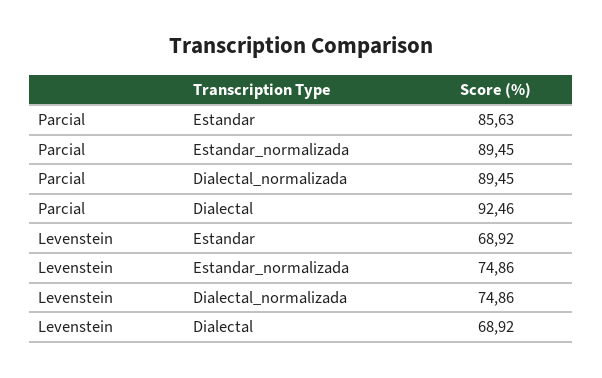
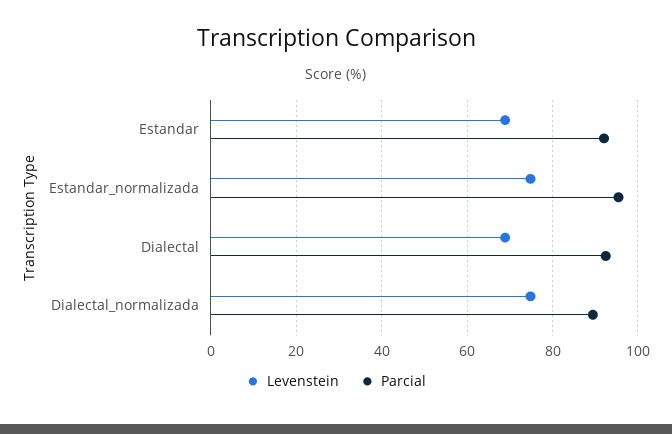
Parcial, Estandar: 85.63 -> 92
Parcial, Estandar_normalizada: 89.45 -> 96

